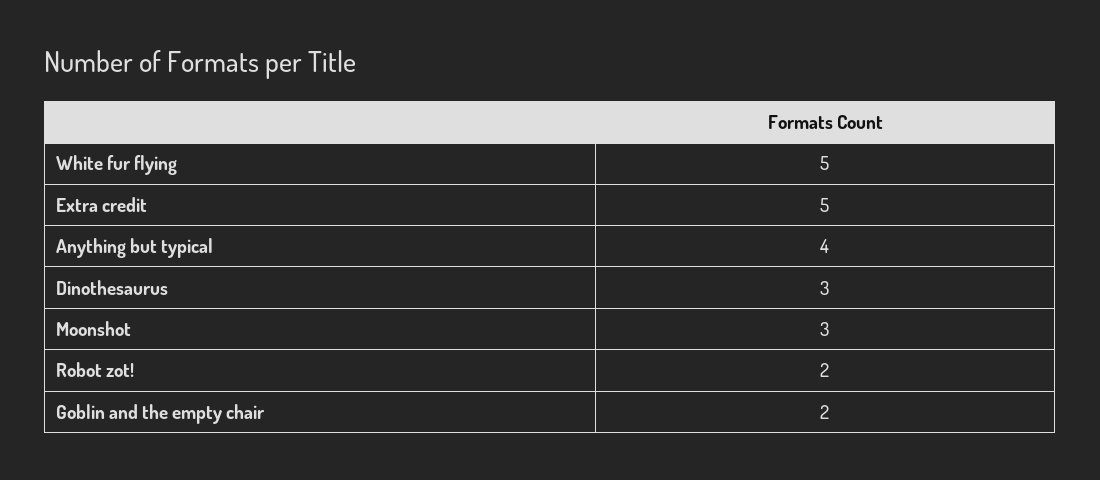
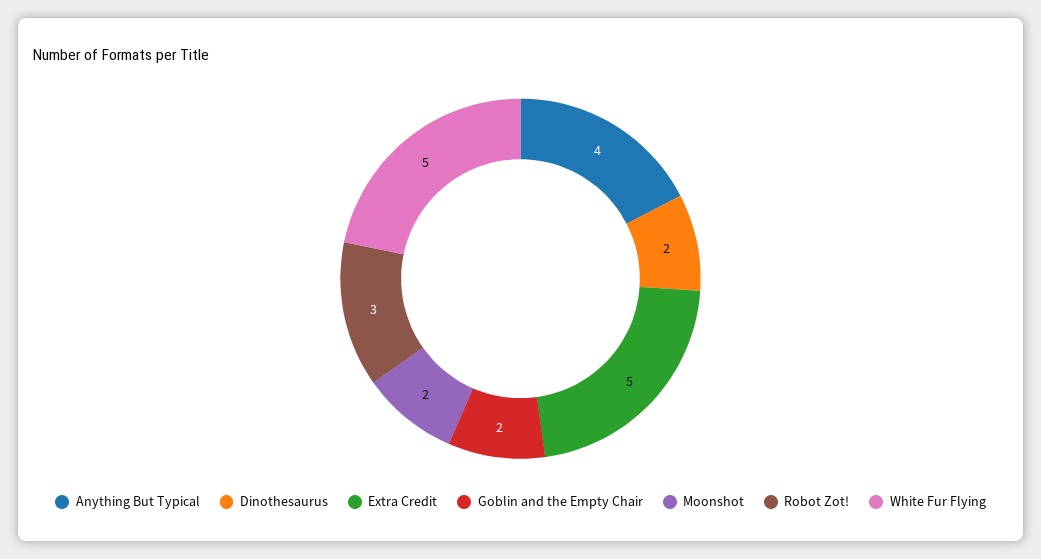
Dinothesaurus: 3 -> 2
Moonshot: 3 -> 2
Robot zot!: 2 -> 3

